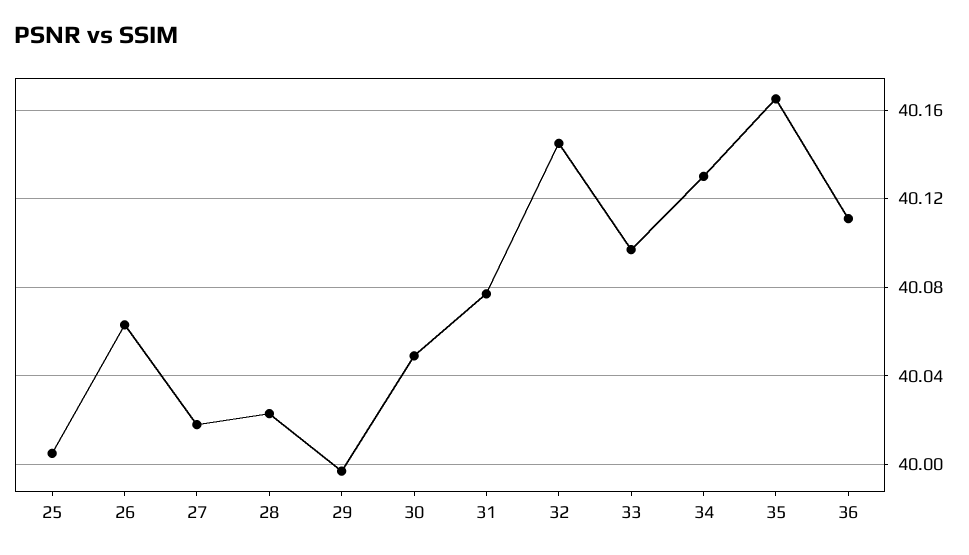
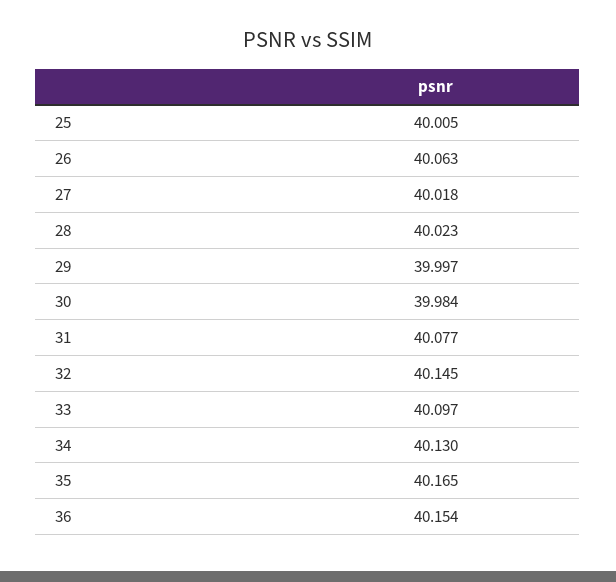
30: 40.05 -> 39.984
36: 40.11 -> 40.154

